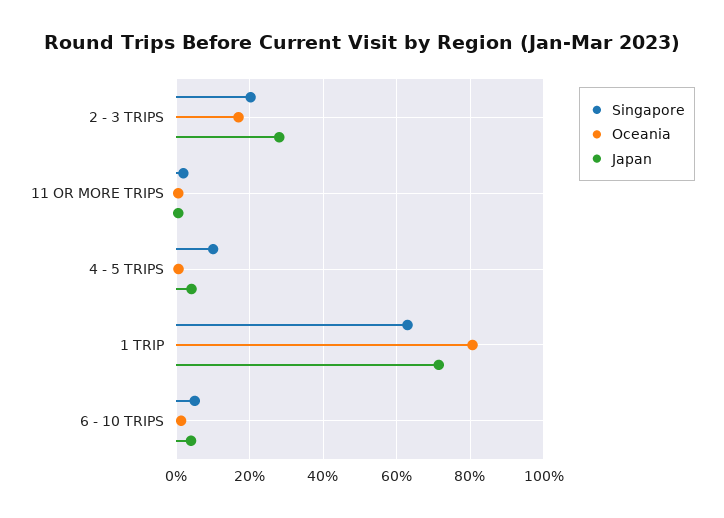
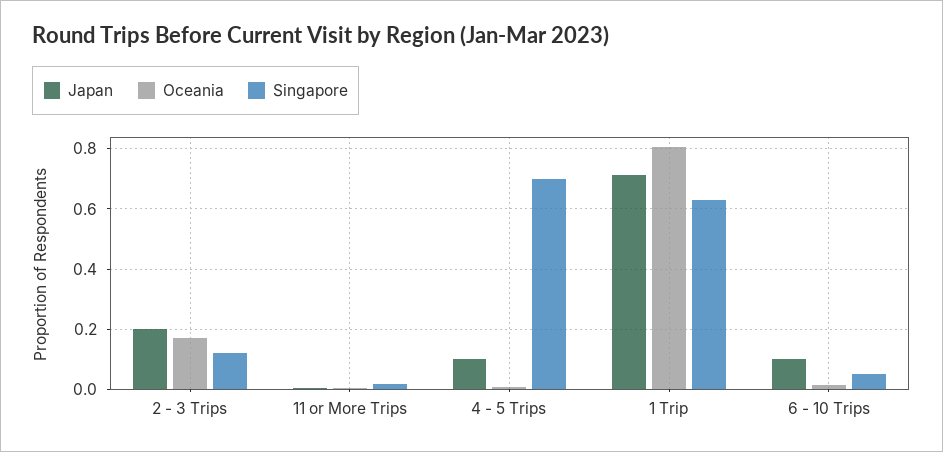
Singapore, 2 - 3 TRIPS: 0.2 -> 0.12
Japan, 2 - 3 TRIPS: 0.28 -> 0.2
Singapore, 4 - 5 TRIPS: 0.1 -> 0.7
Japan, 4 - 5 TRIPS: 0.04 -> 0.1
Japan, 6 - 10 TRIPS: 0.04 -> 0.1

